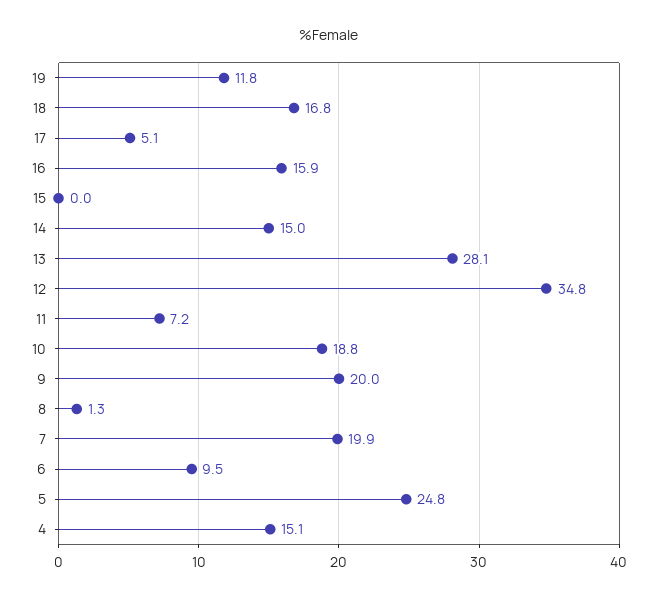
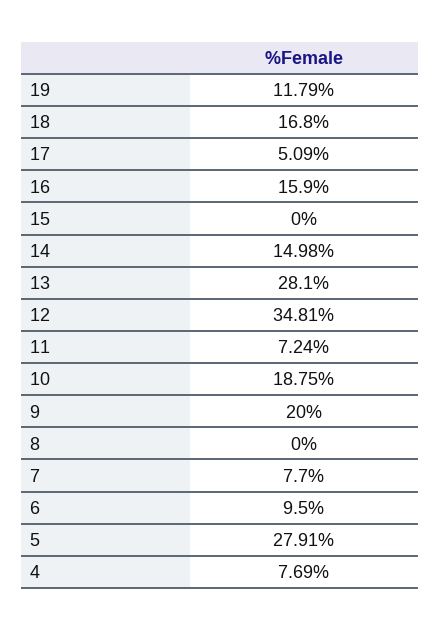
8: 1.3 -> 0
7: 19.9 -> 7.7
5: 24.8 -> 27.91
4: 15.1 -> 7.69

